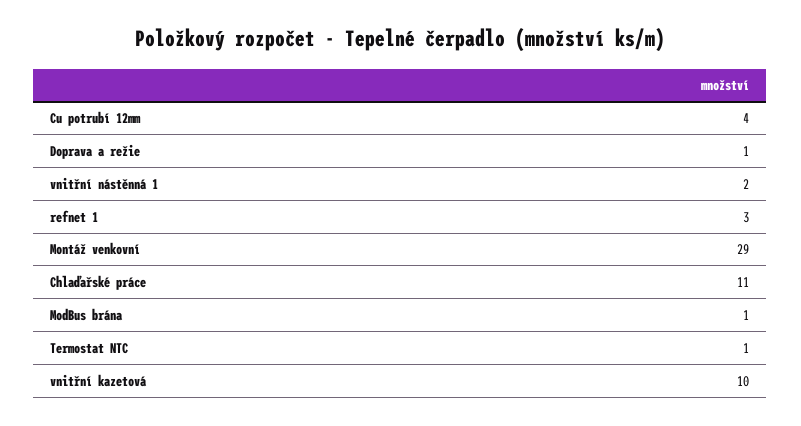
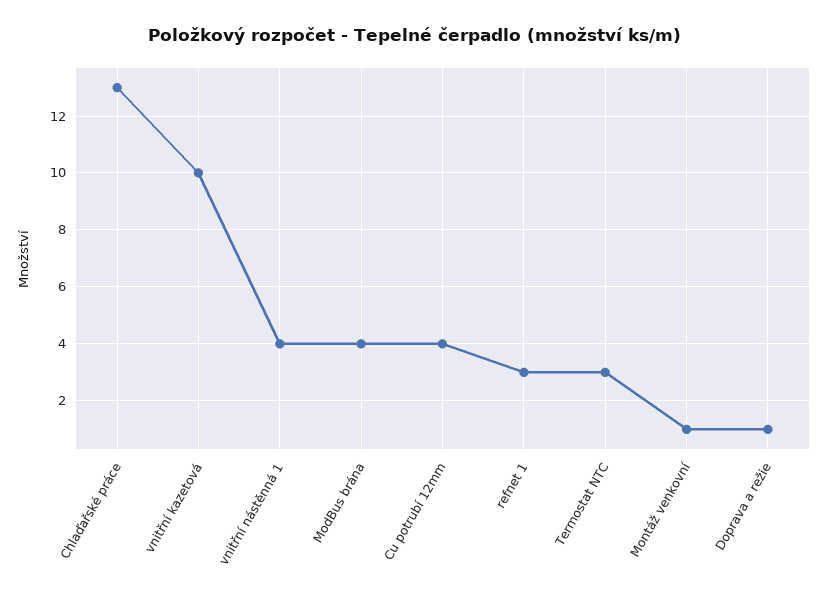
vnitřní nástěnná 1: 2 -> 4
Montáž venkovní: 29 -> 1
Chlaďařské práce: 11 -> 13
ModBus brána: 1 -> 4
Termostat NTC: 1 -> 3

